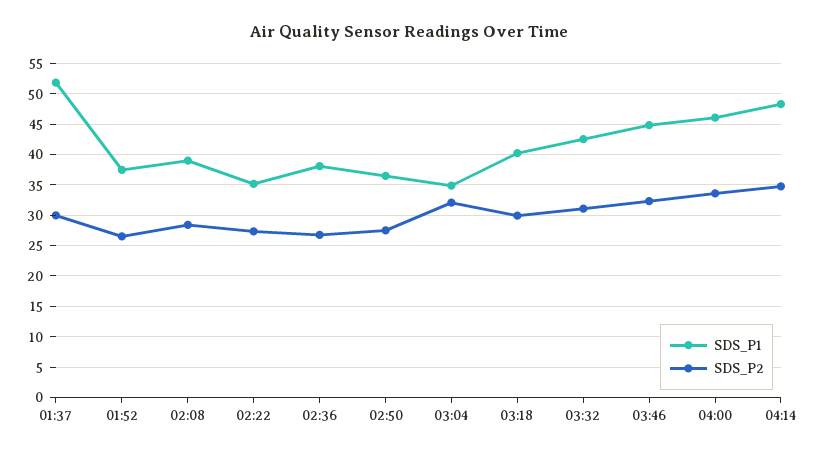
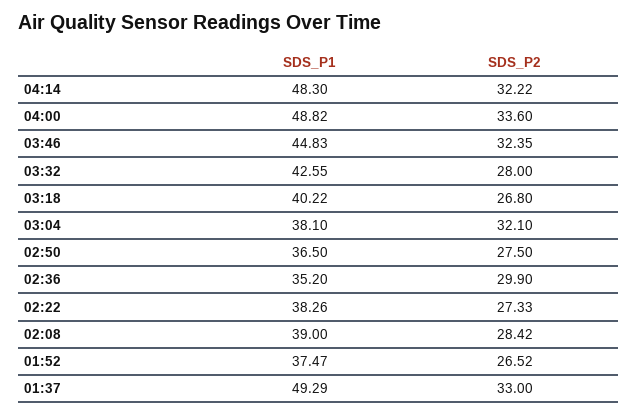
SDS_P1, 01:37: 52 -> 49.29
SDS_P2, 01:37: 30 -> 33
SDS_P1, 02:22: 35 -> 38.26
SDS_P1, 02:36: 38 -> 35.2
SDS_P2, 02:36: 27 -> 29.9
SDS_P1, 03:04: 35 -> 38.1
SDS_P2, 03:18: 30 -> 26.8
SDS_P2, 03:32: 31 -> 28
SDS_P1, 04:00: 46 -> 48.82
SDS_P2, 04:14: 35 -> 32.22

